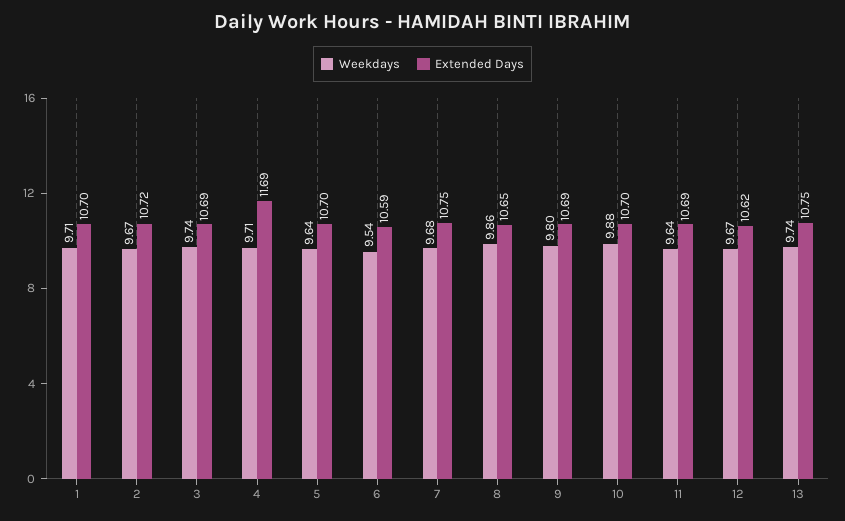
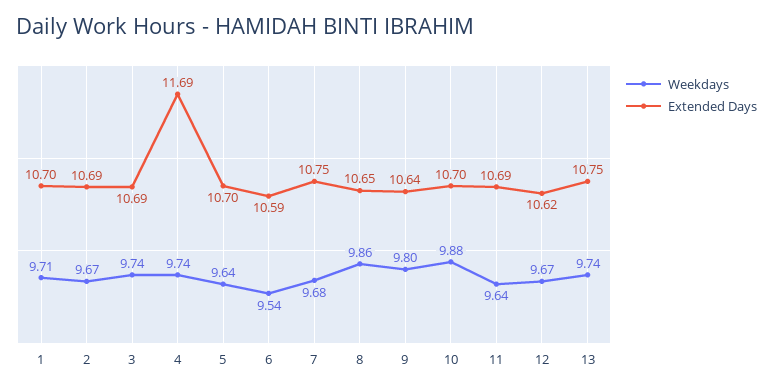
Extended Days, 2: 10.72 -> 10.69
Weekdays, 4: 9.71 -> 9.74
Extended Days, 9: 10.69 -> 10.64

